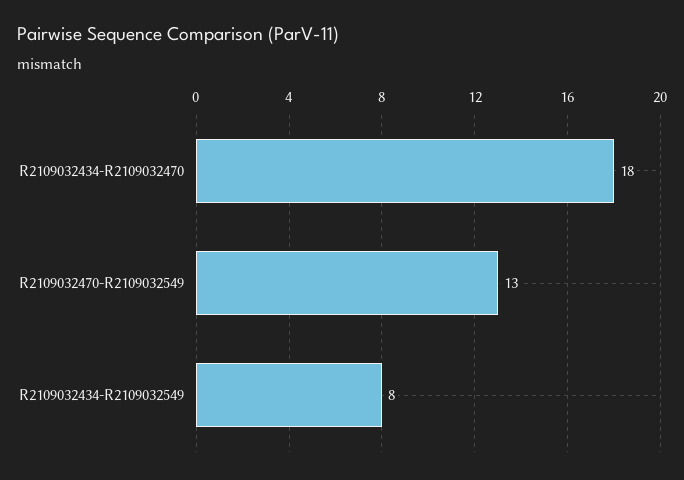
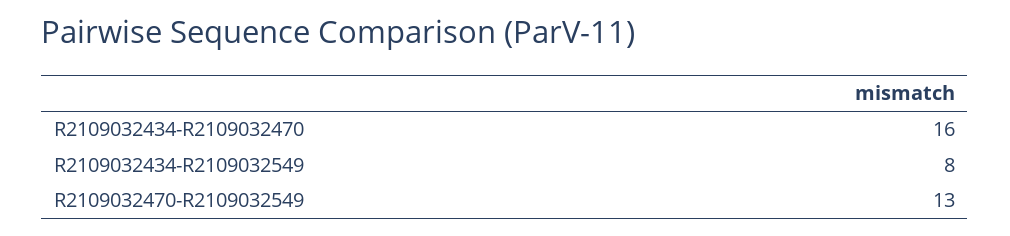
R2109032434-R2109032470: 18 -> 16

